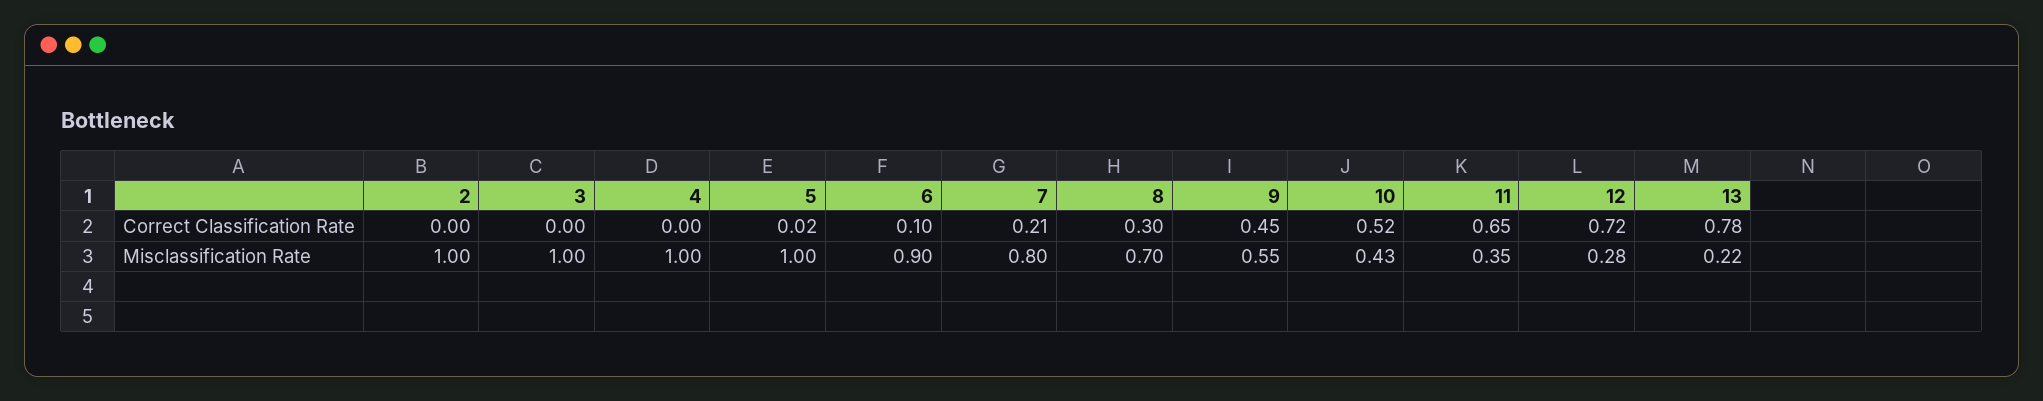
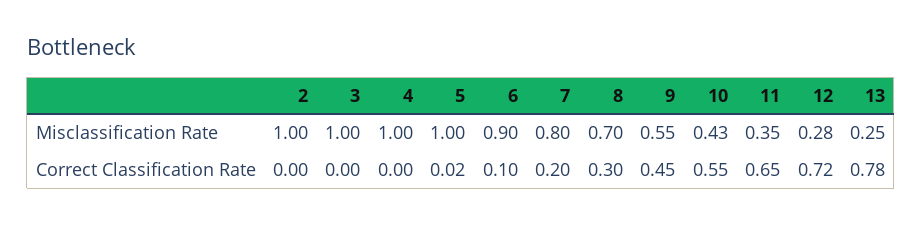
7, Correct Classification Rate: 0.21 -> 0.2
10, Correct Classification Rate: 0.52 -> 0.55
13, Misclassification Rate: 0.22 -> 0.25

